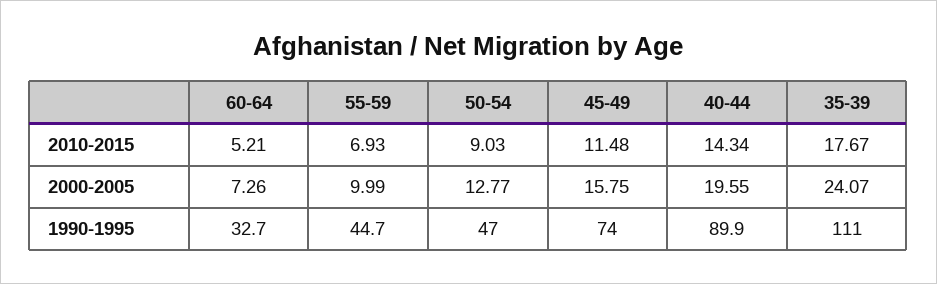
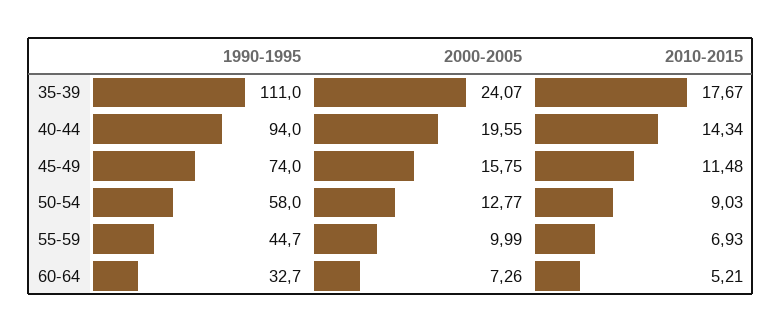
50-54, 1990-1995: 47 -> 58
40-44, 1990-1995: 89.9 -> 94

